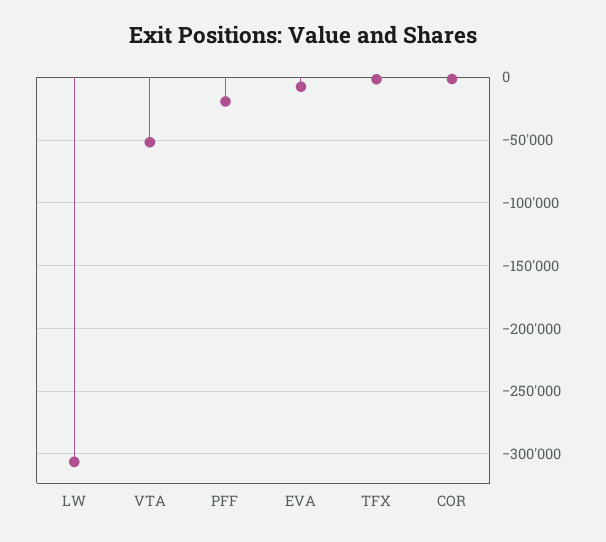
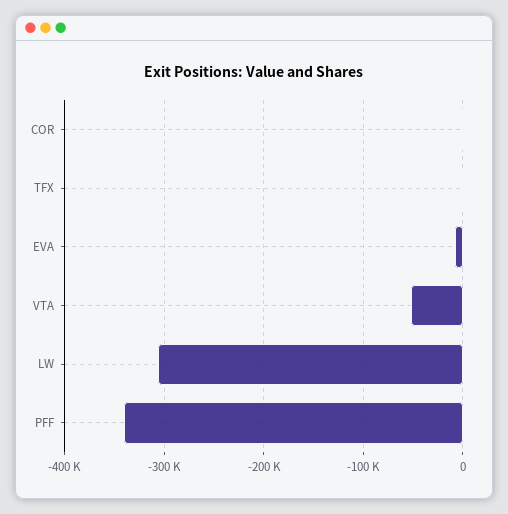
PFF: -20000 -> -340000

